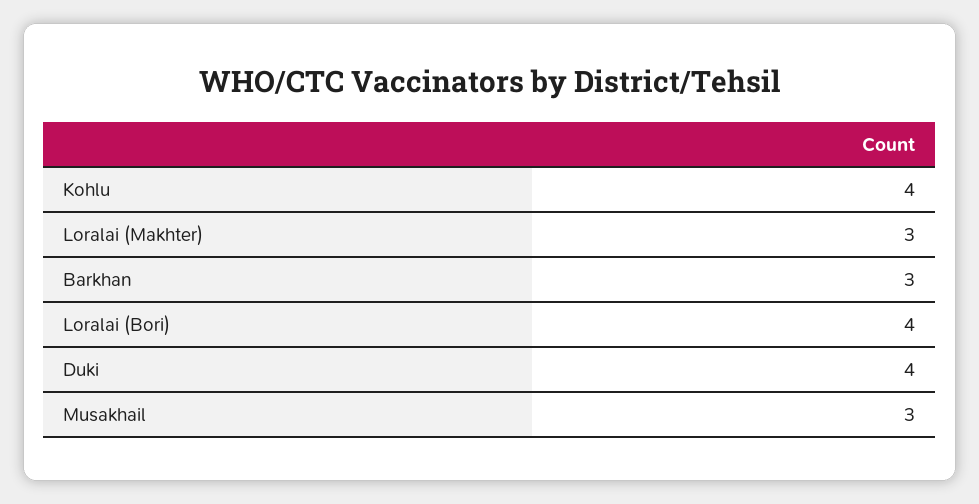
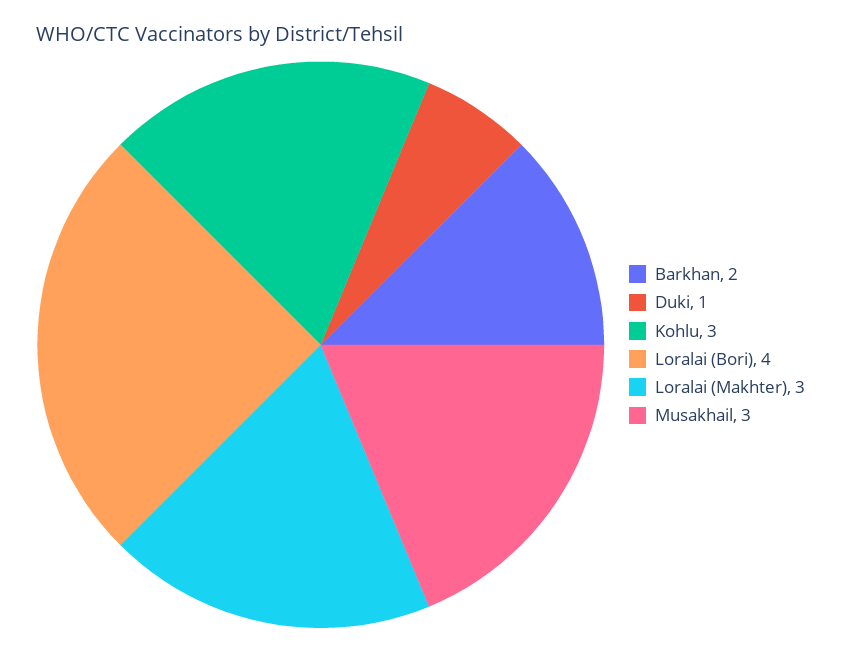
Kohlu: 4 -> 3
Barkhan: 3 -> 2
Duki: 4 -> 1

